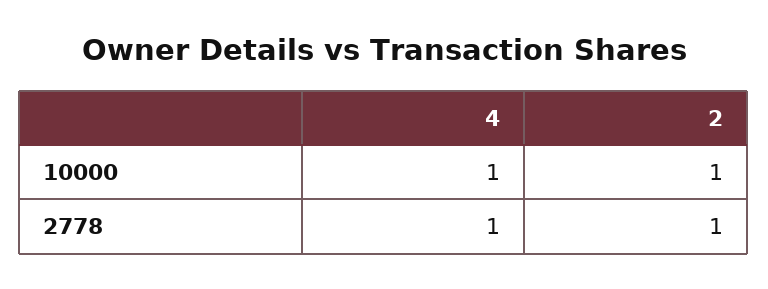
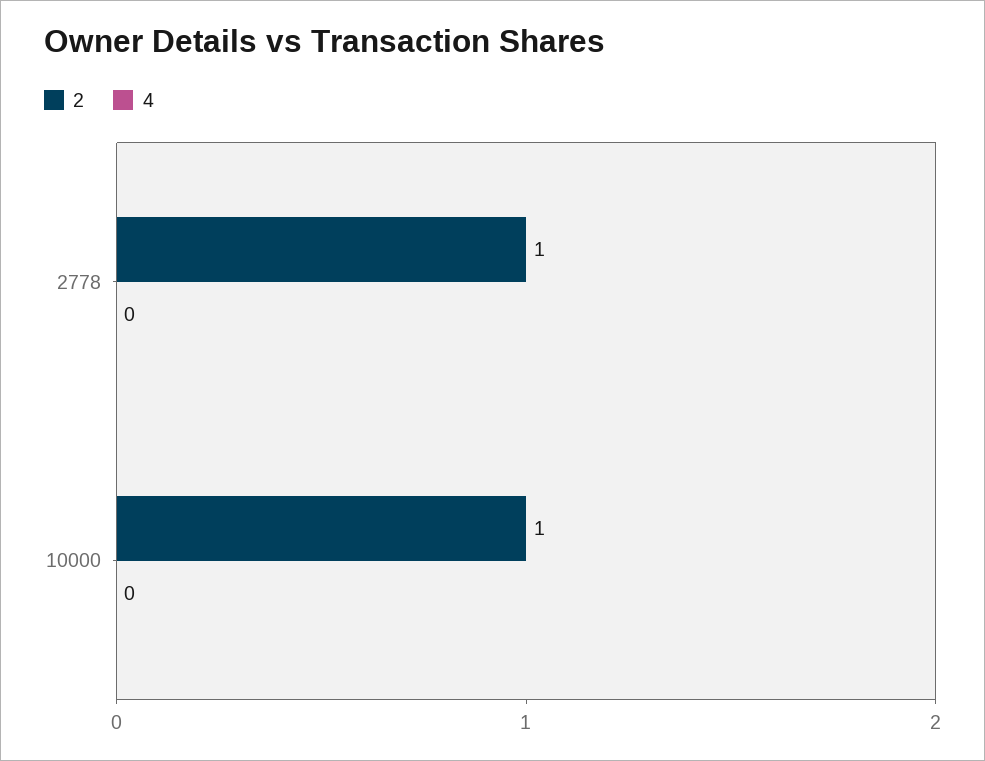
4, 10000: 1 -> 0
4, 2778: 1 -> 0

